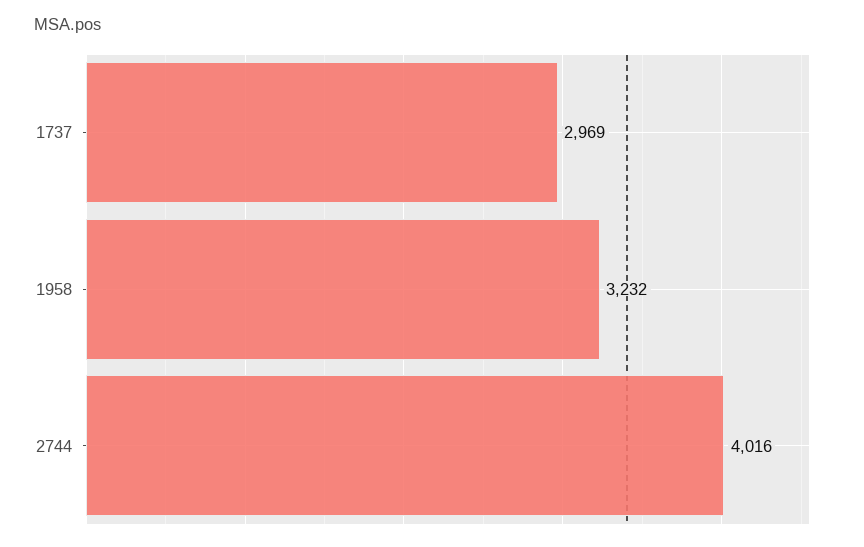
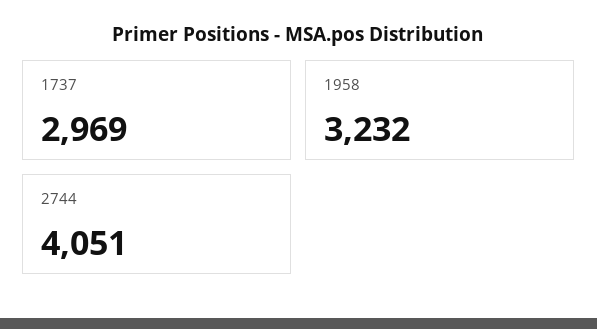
2744: 4016 -> 4051

